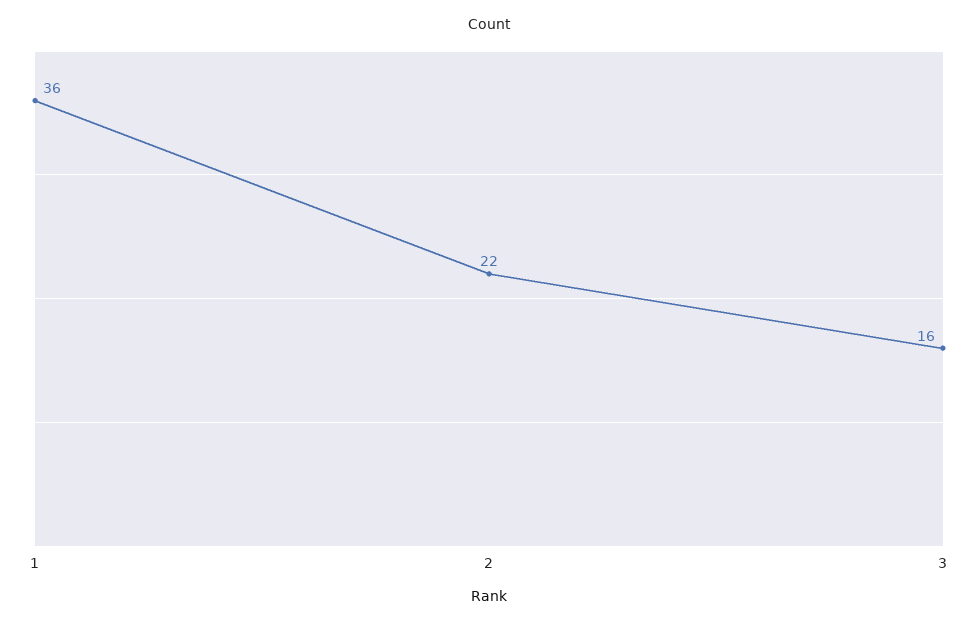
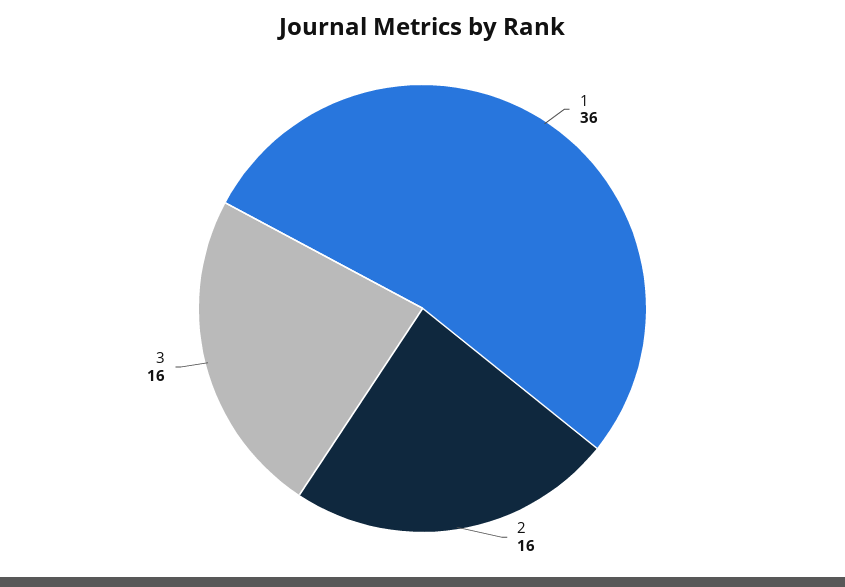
2: 22 -> 16

